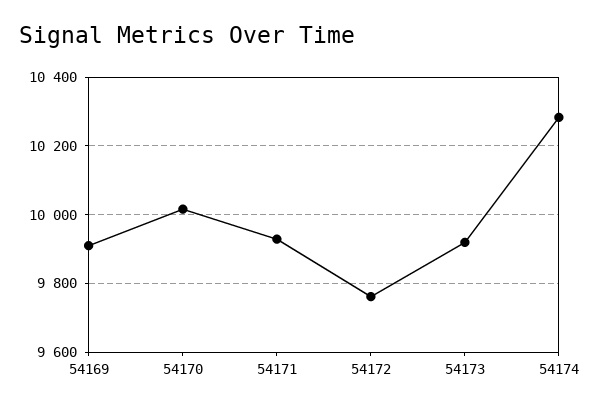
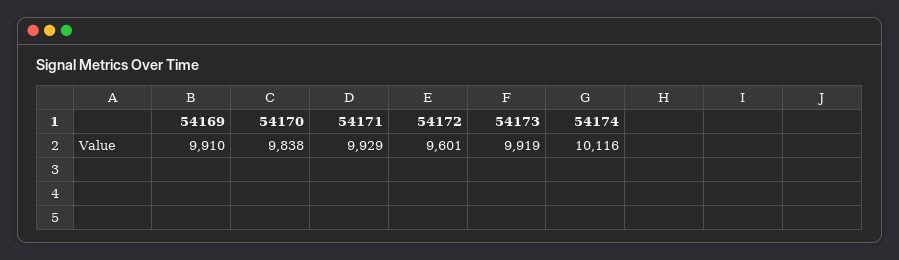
54170: 10020 -> 9838
54172: 9760 -> 9601
54174: 10280 -> 10116

